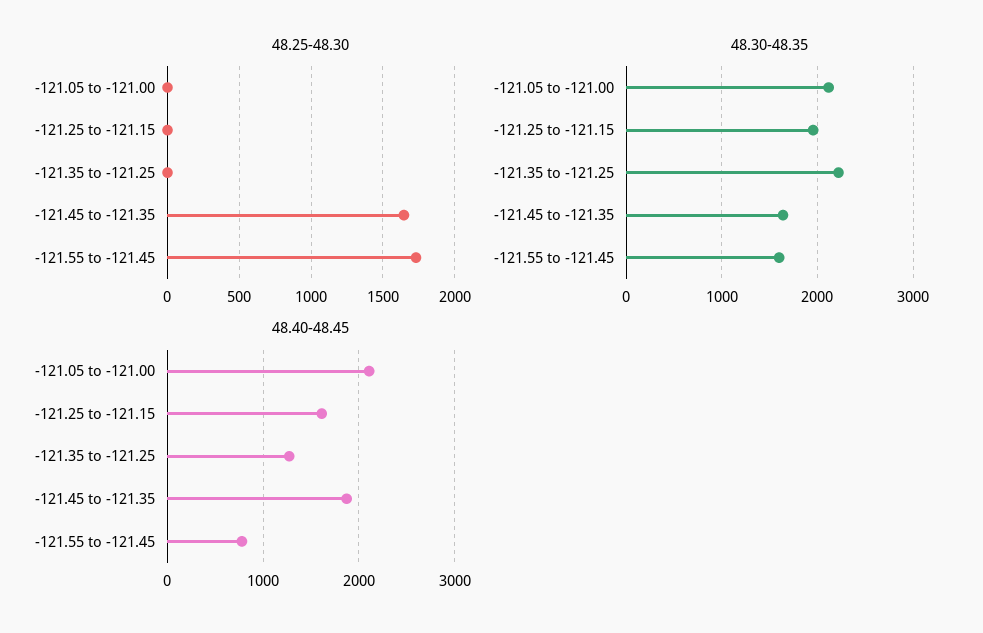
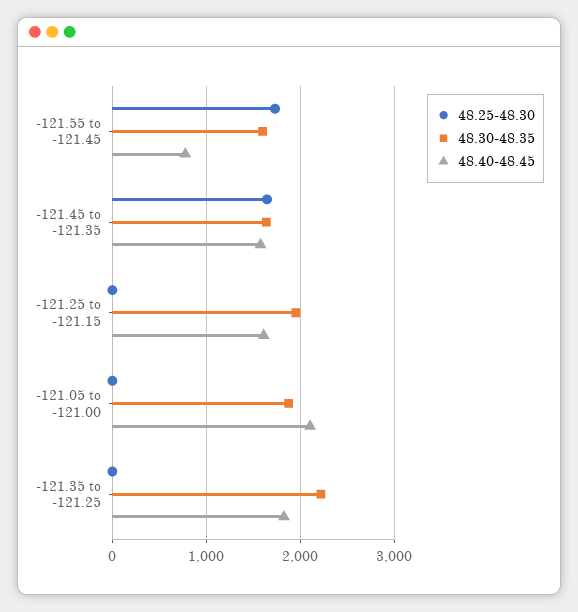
48.30-48.35, -121.05 to -121.00: 2100 -> 1900
48.40-48.45, -121.35 to -121.25: 1300 -> 1800
48.40-48.45, -121.45 to -121.35: 1900 -> 1600

